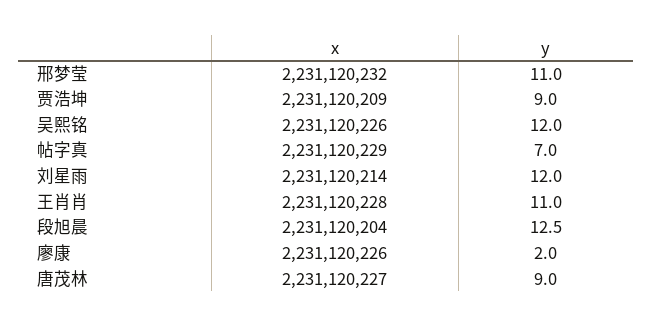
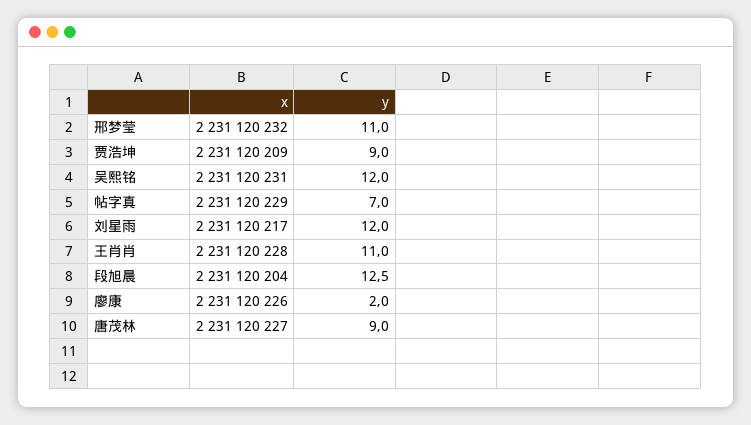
x, 吴熙铭: 2231120226 -> 2231120231
x, 刘星雨: 2231120214 -> 2231120217

